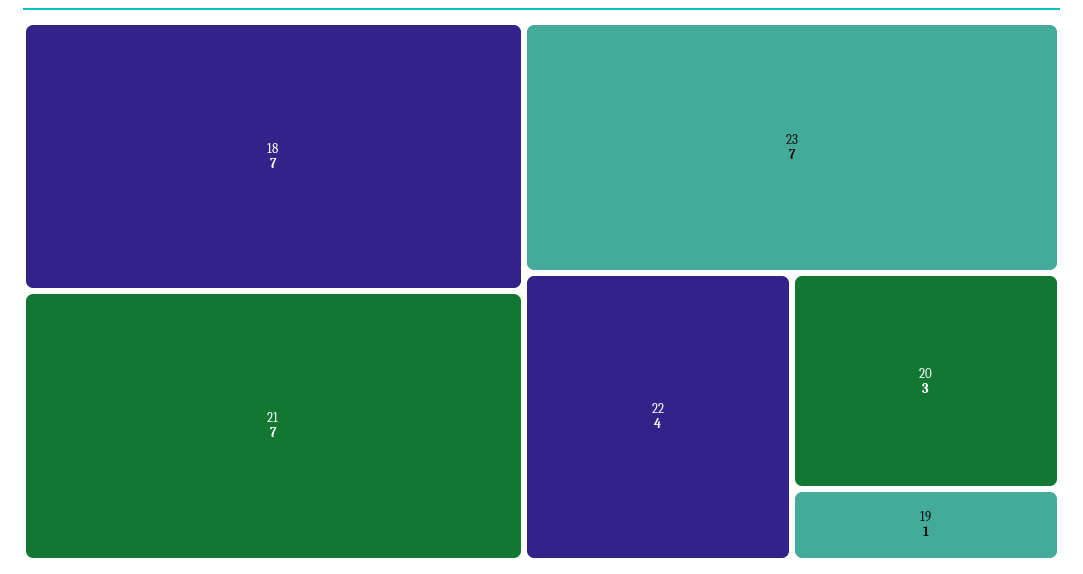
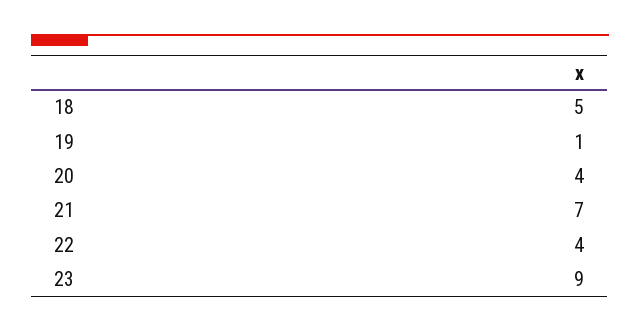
18: 7 -> 5
23: 7 -> 9
20: 3 -> 4

